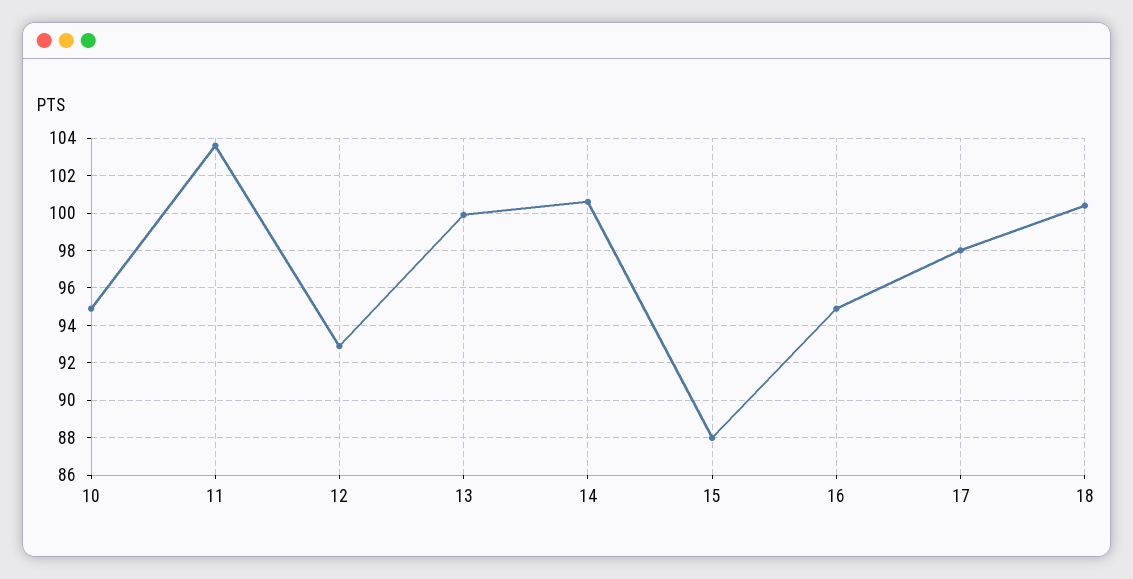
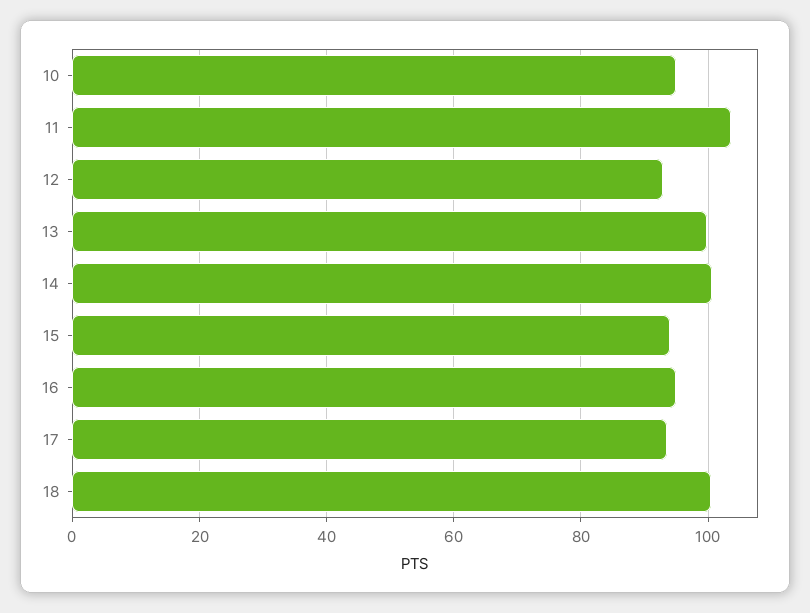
15: 88 -> 94
17: 98 -> 94

